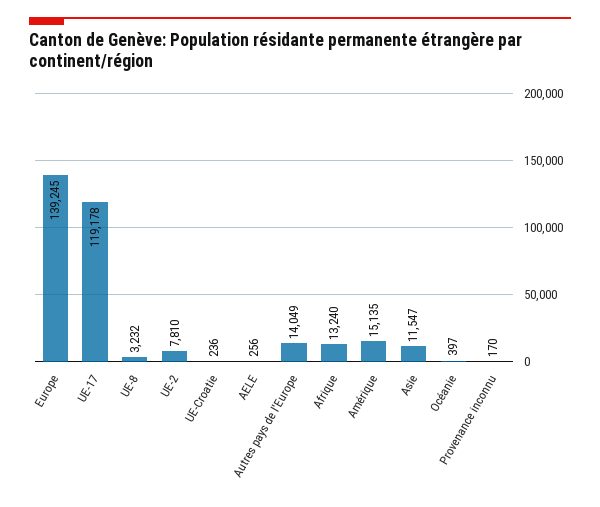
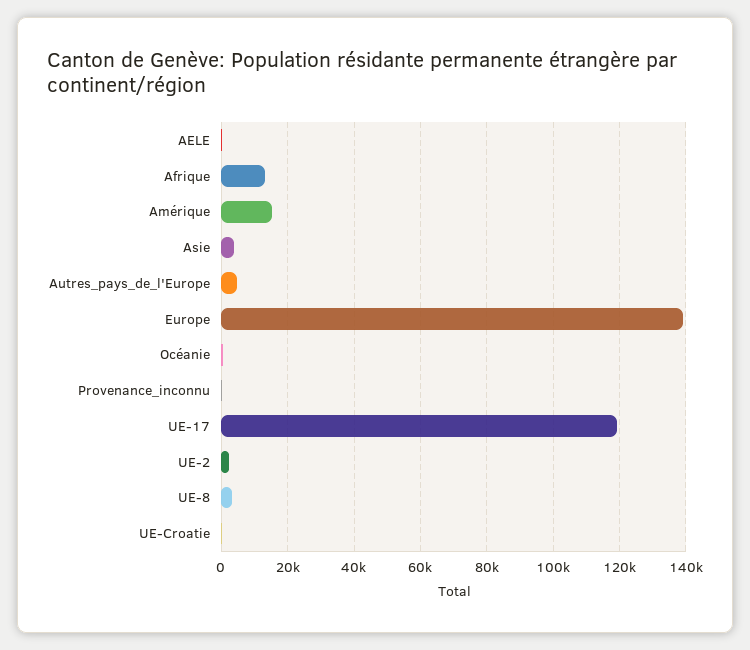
UE-2: 7810 -> 2000
Autres pays de l'Europe: 14049 -> 4000
Asie: 11547 -> 4000

